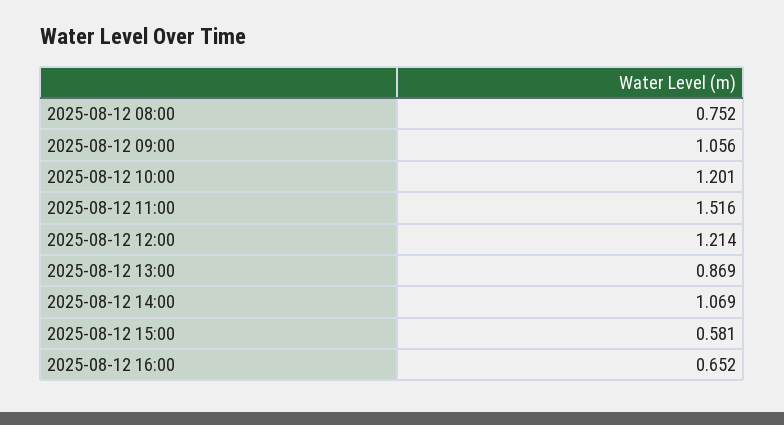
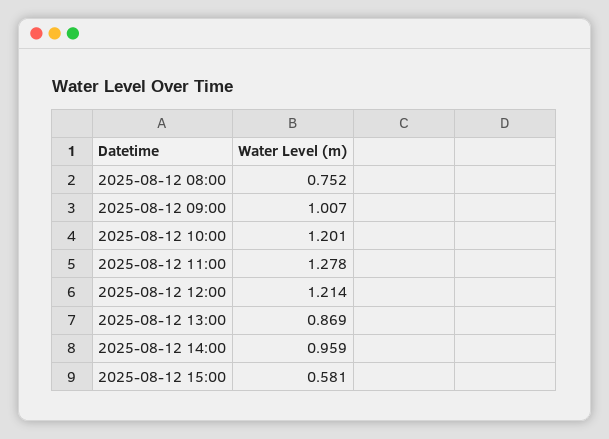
2025-08-12 09:00: 1.056 -> 1.007
2025-08-12 11:00: 1.516 -> 1.278
2025-08-12 14:00: 1.069 -> 0.959
2025-08-12 16:00: 0.652 -> none

